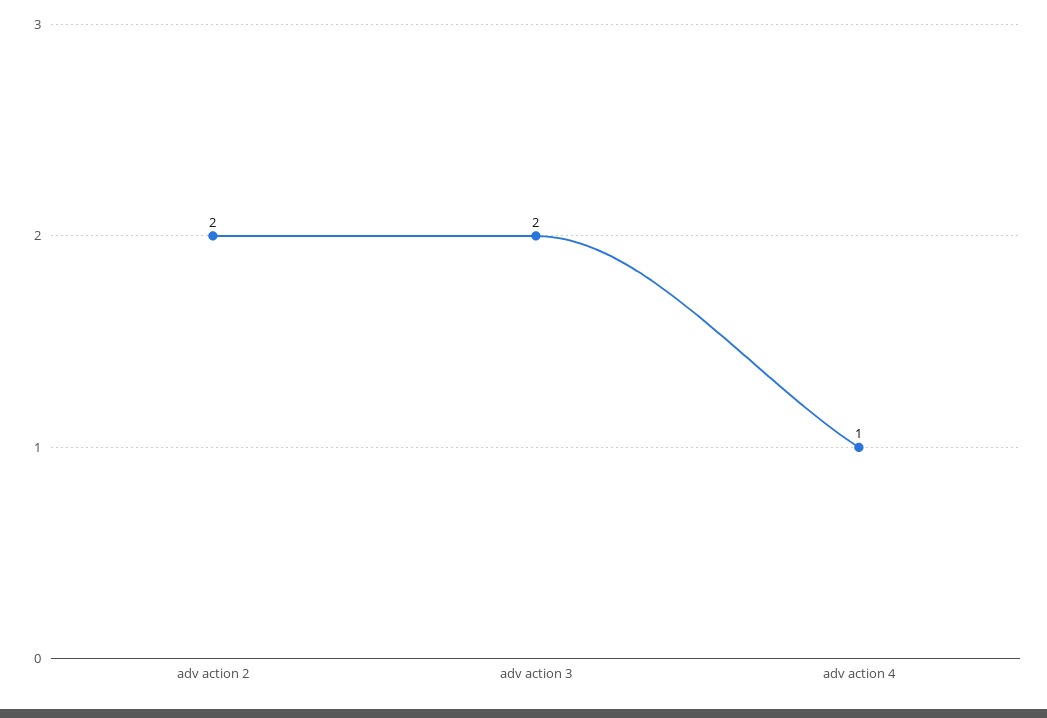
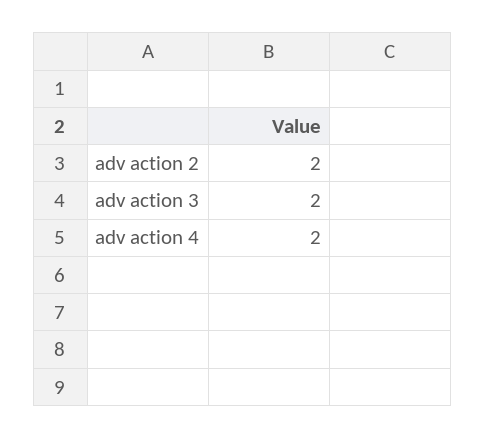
adv action 4: 1 -> 2

